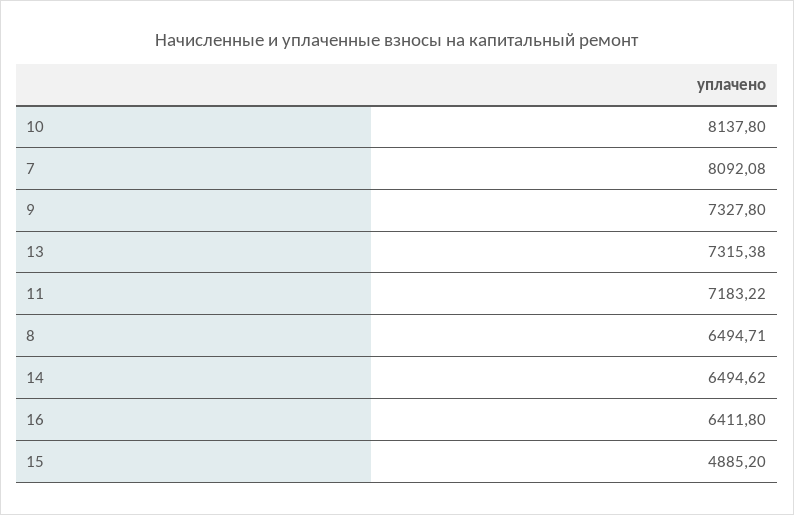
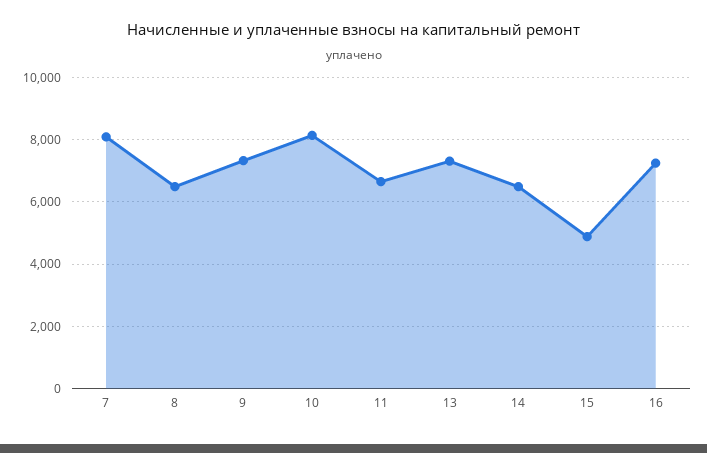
11: 7183.22 -> 6600
16: 6411.8 -> 7200

